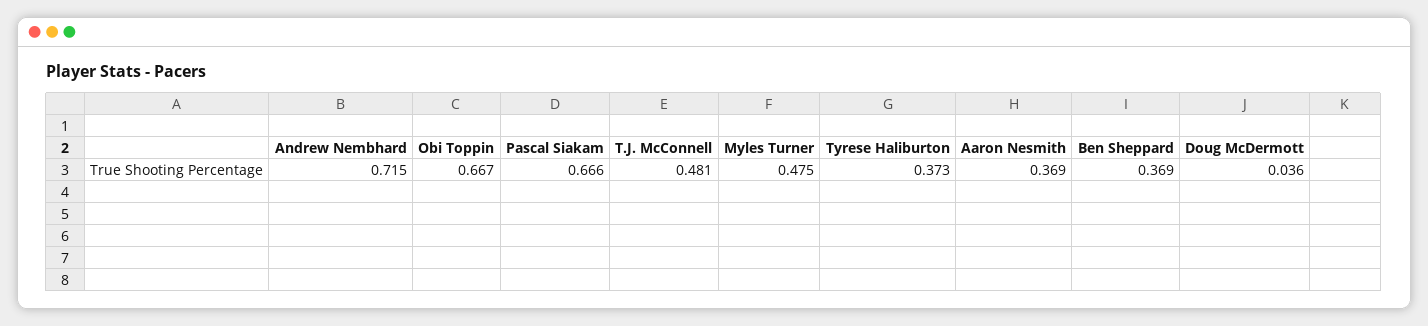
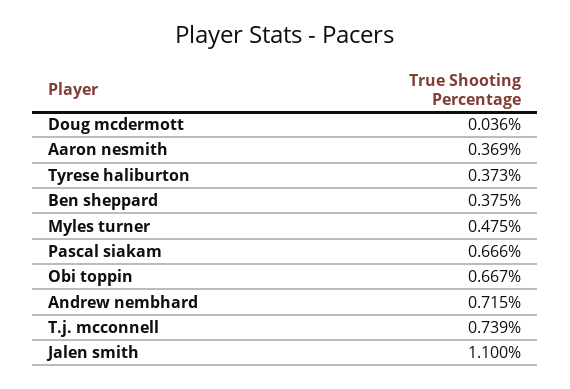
T.J. McConnell: 0.481 -> 0.739
Ben Sheppard: 0.369 -> 0.375
Jalen smith: none -> 1.1

